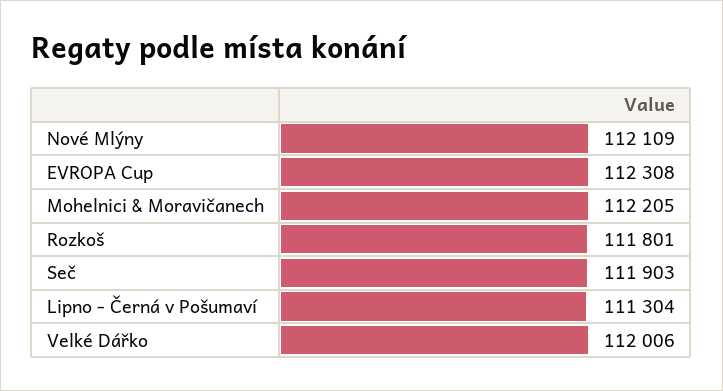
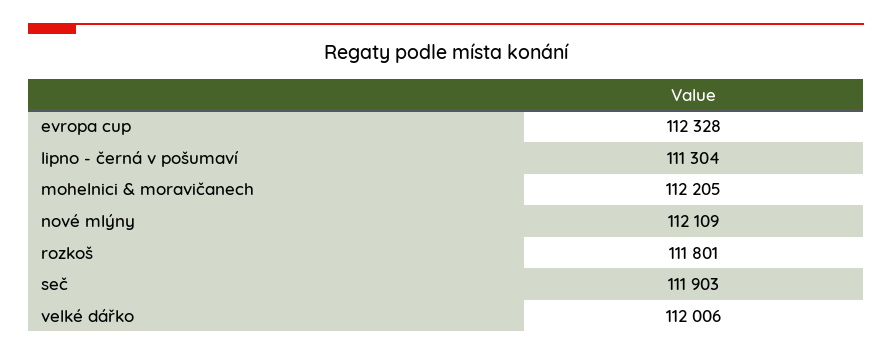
EVROPA Cup: 112308 -> 112328

